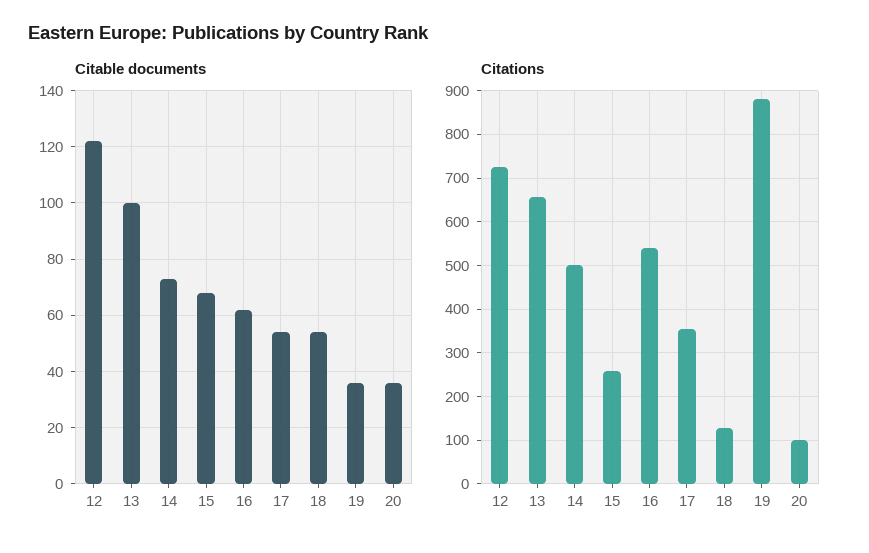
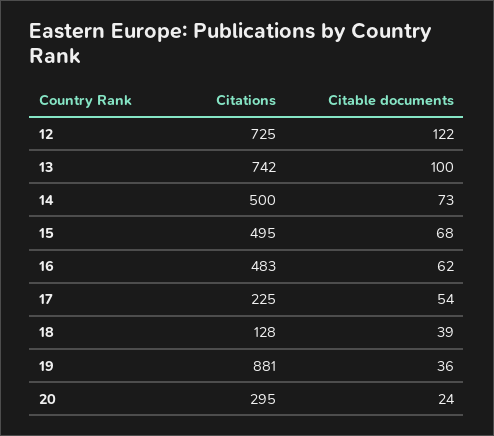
Citable documents, 18: 55 -> 39
Citable documents, 20: 35 -> 24
Citations, 13: 660 -> 742
Citations, 15: 260 -> 495
Citations, 16: 540 -> 483
Citations, 17: 360 -> 225
Citations, 20: 100 -> 295

